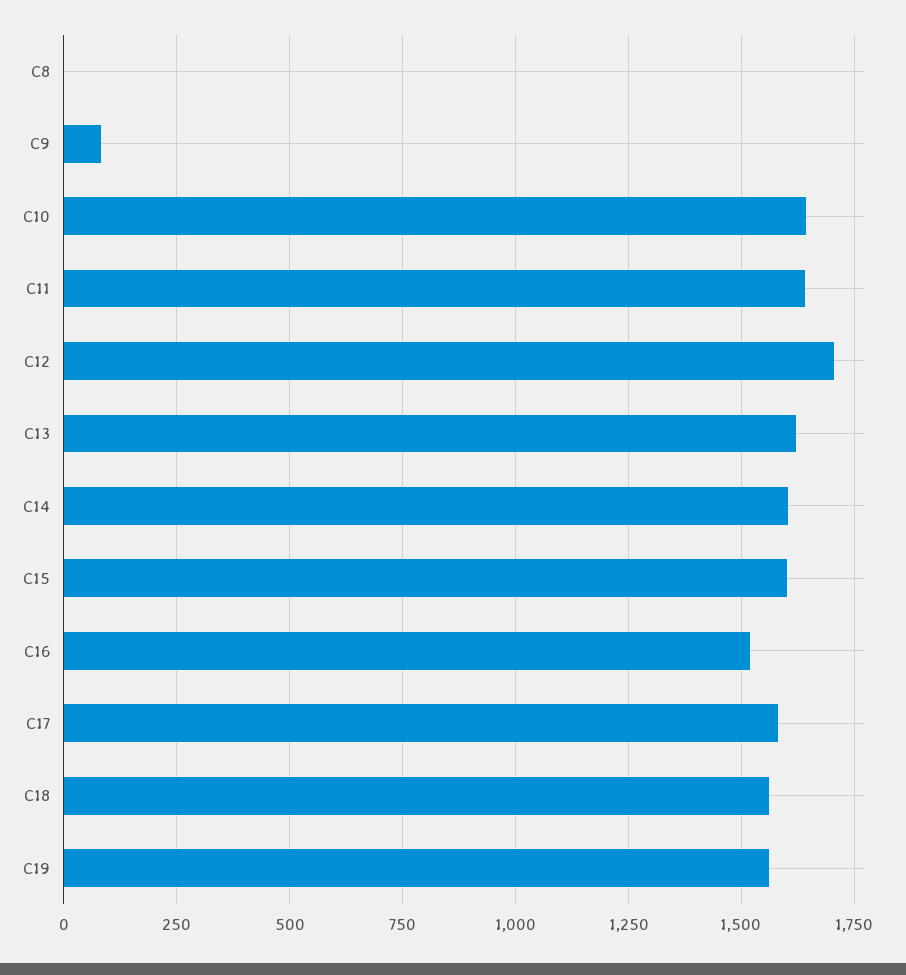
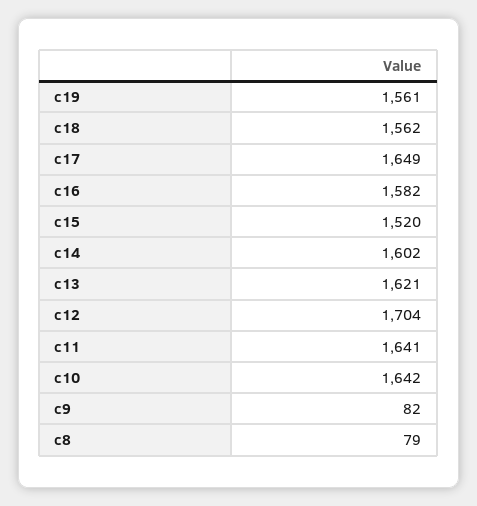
C8: 0 -> 79
C15: 1600 -> 1520
C16: 1525 -> 1582
C17: 1575 -> 1649

